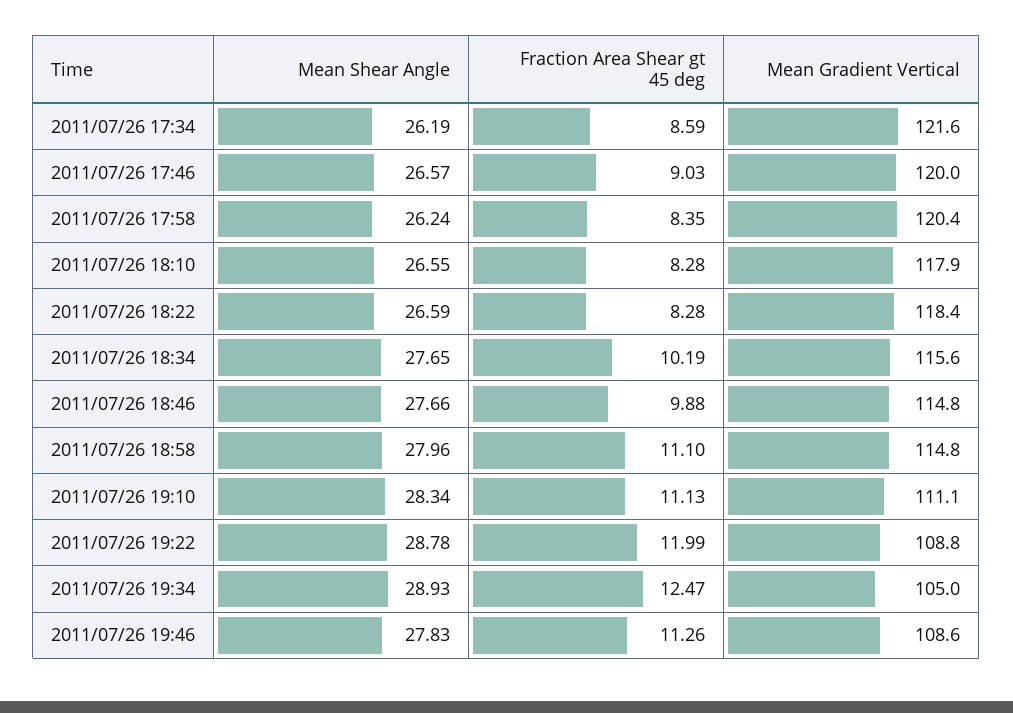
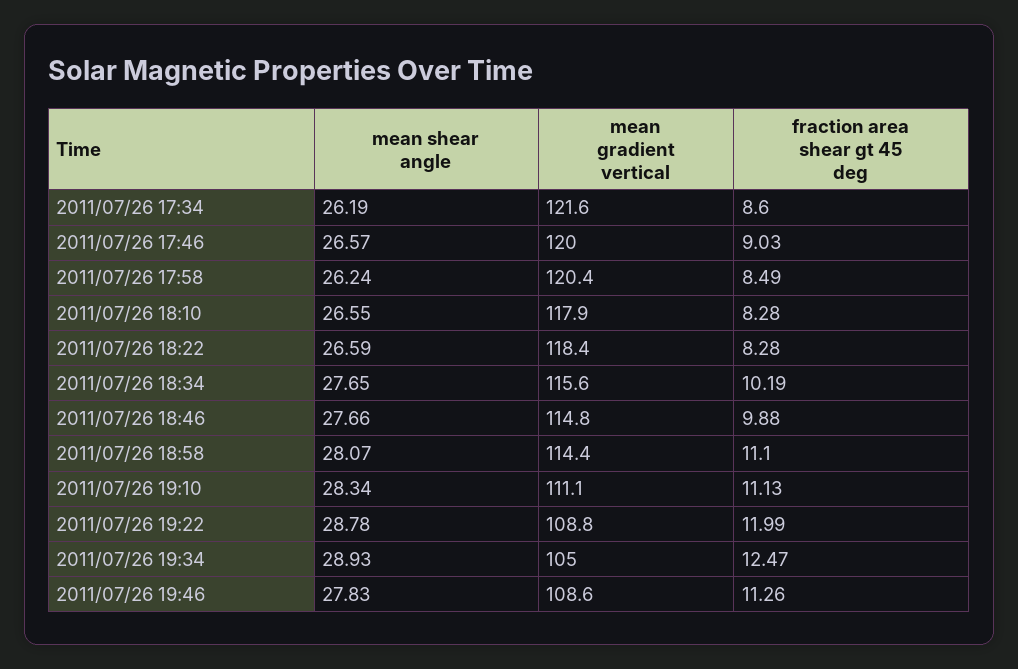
Fraction Area Shear gt 45 deg, 2011/07/26 17:34: 8.59 -> 8.6
Fraction Area Shear gt 45 deg, 2011/07/26 17:58: 8.35 -> 8.49
Mean Shear Angle, 2011/07/26 18:58: 27.96 -> 28.07
Mean Gradient Vertical, 2011/07/26 18:58: 114.8 -> 114.4

